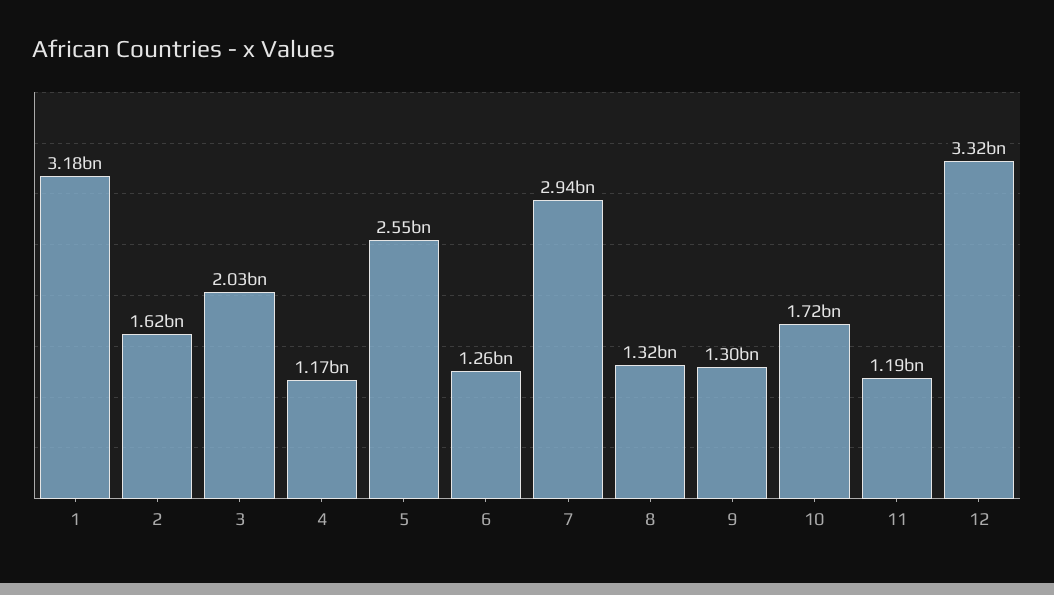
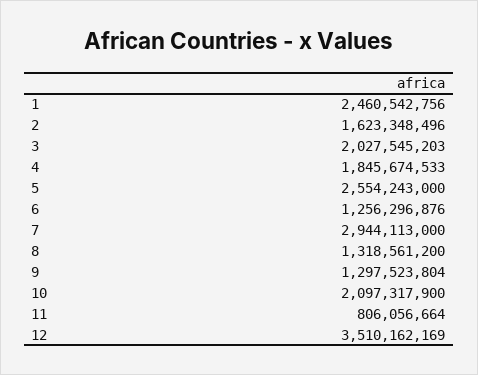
1: 3180000000 -> 2460542756
4: 1170000000 -> 1845674533
10: 1720000000 -> 2097317900
11: 1190000000 -> 806056664
12: 3320000000 -> 3510162169

